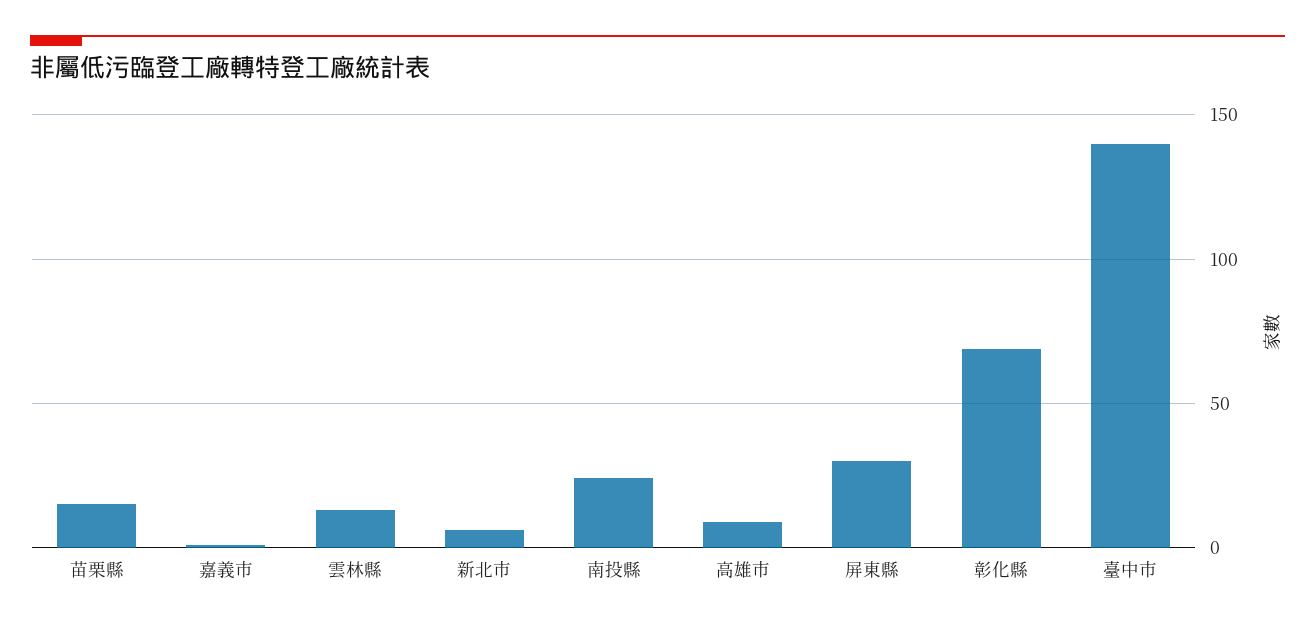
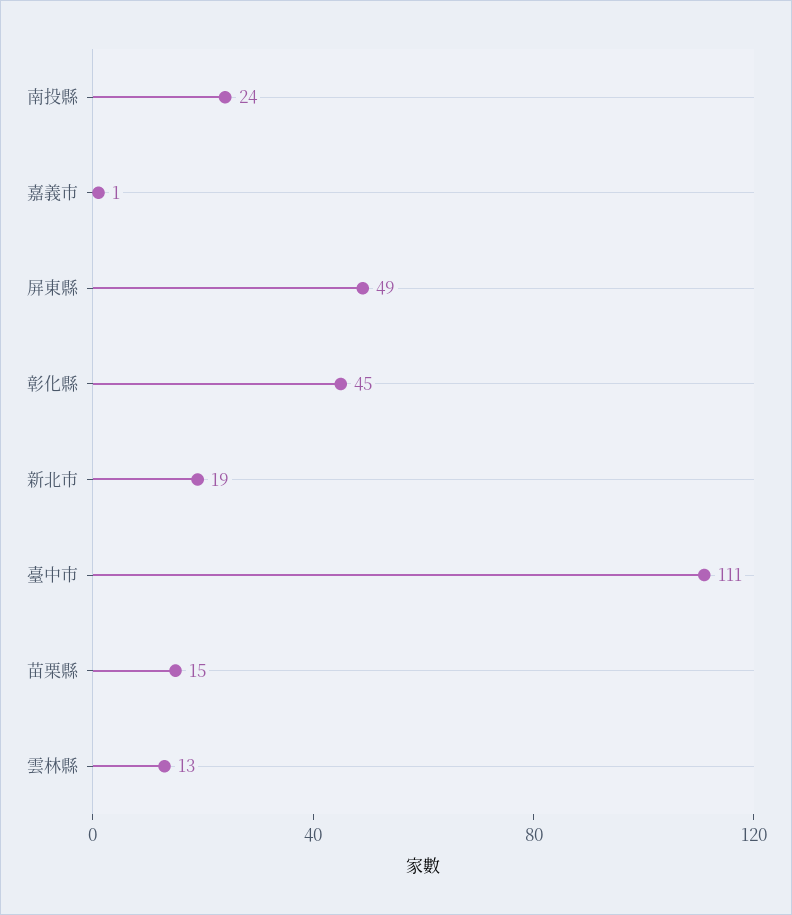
新北市: 5 -> 19
高雄市: 10 -> none
屏東縣: 30 -> 49
彰化縣: 70 -> 45
臺中市: 140 -> 111

